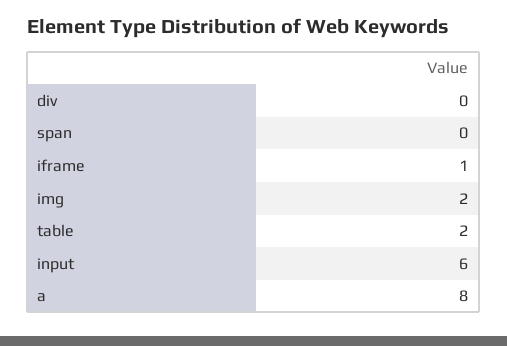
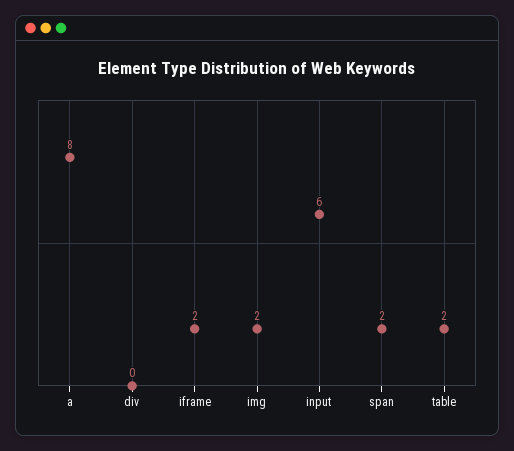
span: 0 -> 2
iframe: 1 -> 2

